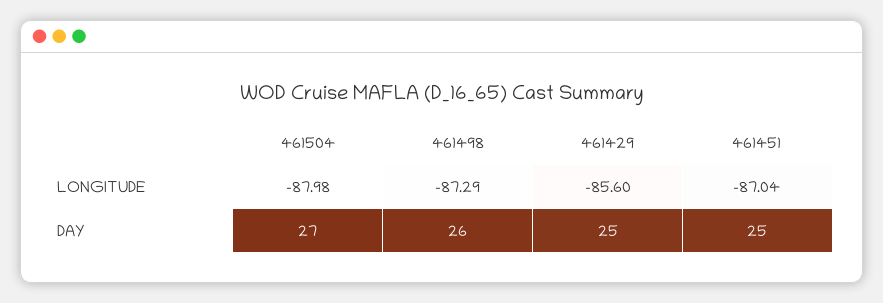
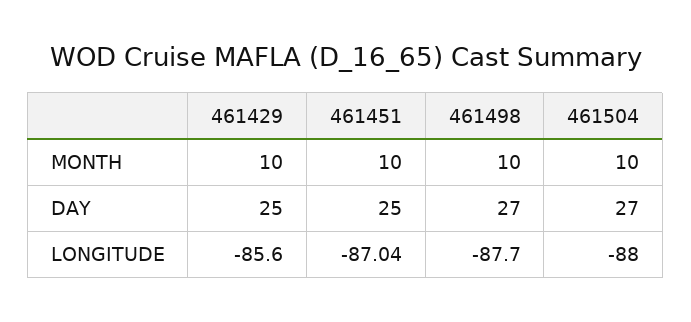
461504, LONGITUDE: -87.98 -> -88
461498, LONGITUDE: -87.29 -> -87.7
461498, DAY: 26 -> 27
461429, MONTH: none -> 10
461451, MONTH: none -> 10
461498, MONTH: none -> 10
461504, MONTH: none -> 10

